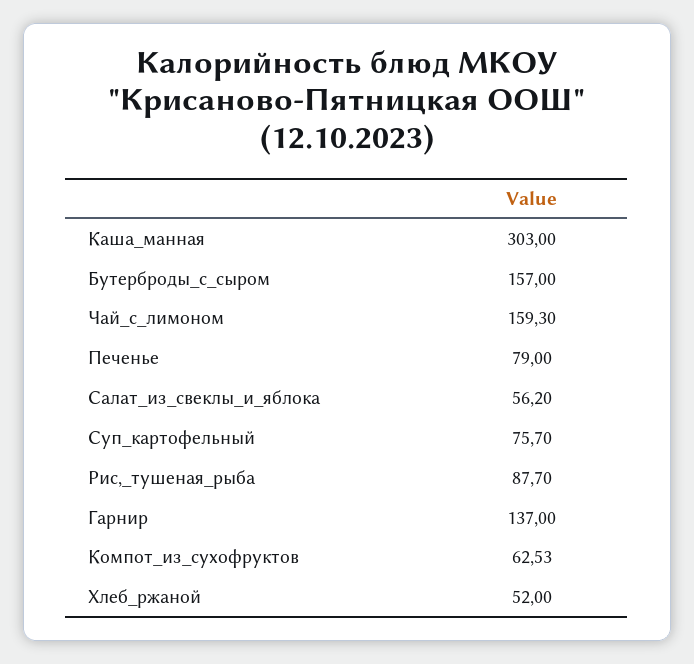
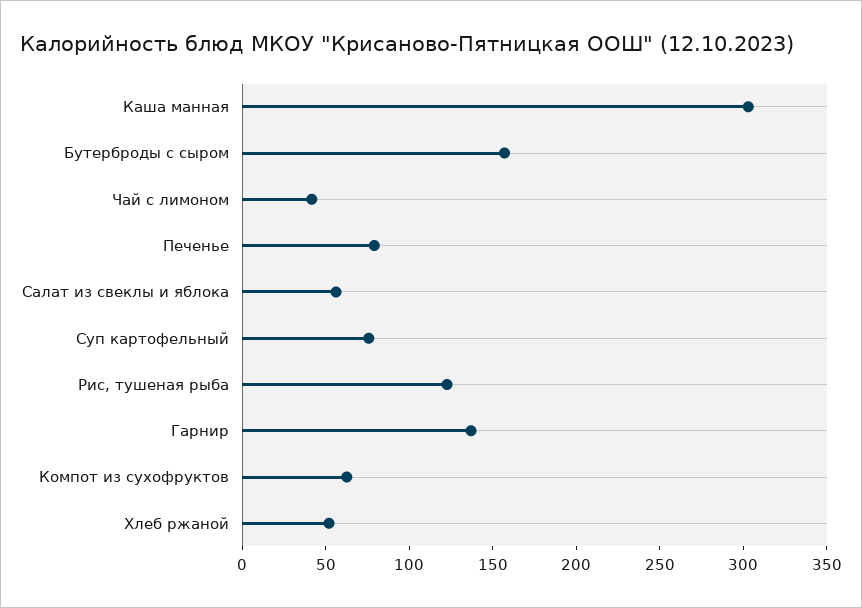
Чай_с_лимоном: 159.3 -> 40
Рис,_тушеная_рыба: 87.7 -> 120

